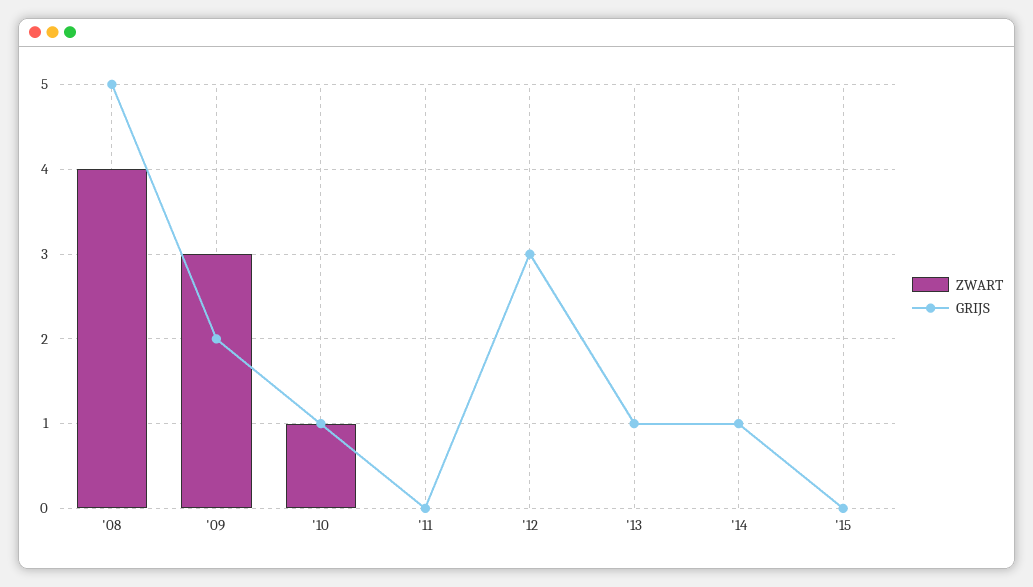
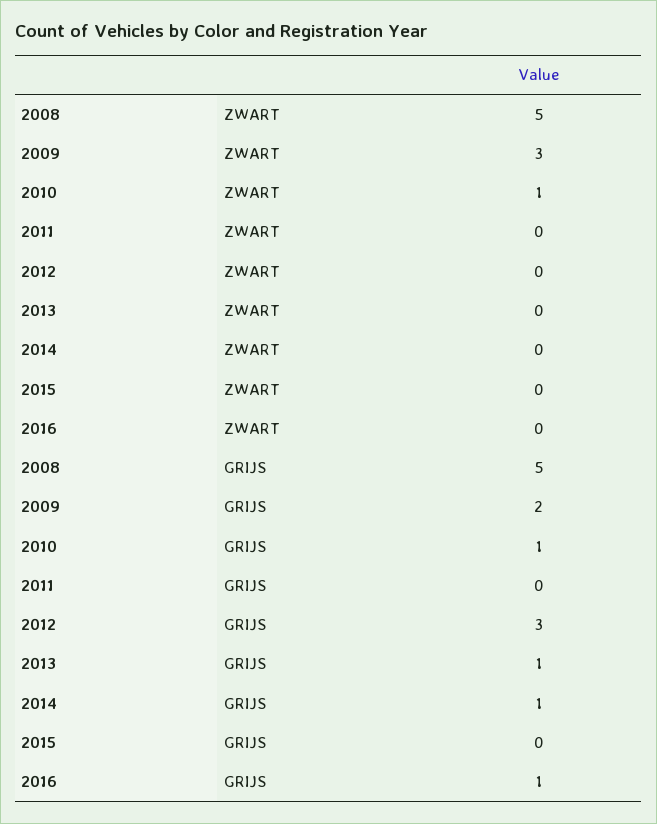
ZWART, '08: 4 -> 5
ZWART, 2016: none -> 0
GRIJS, 2016: none -> 1

